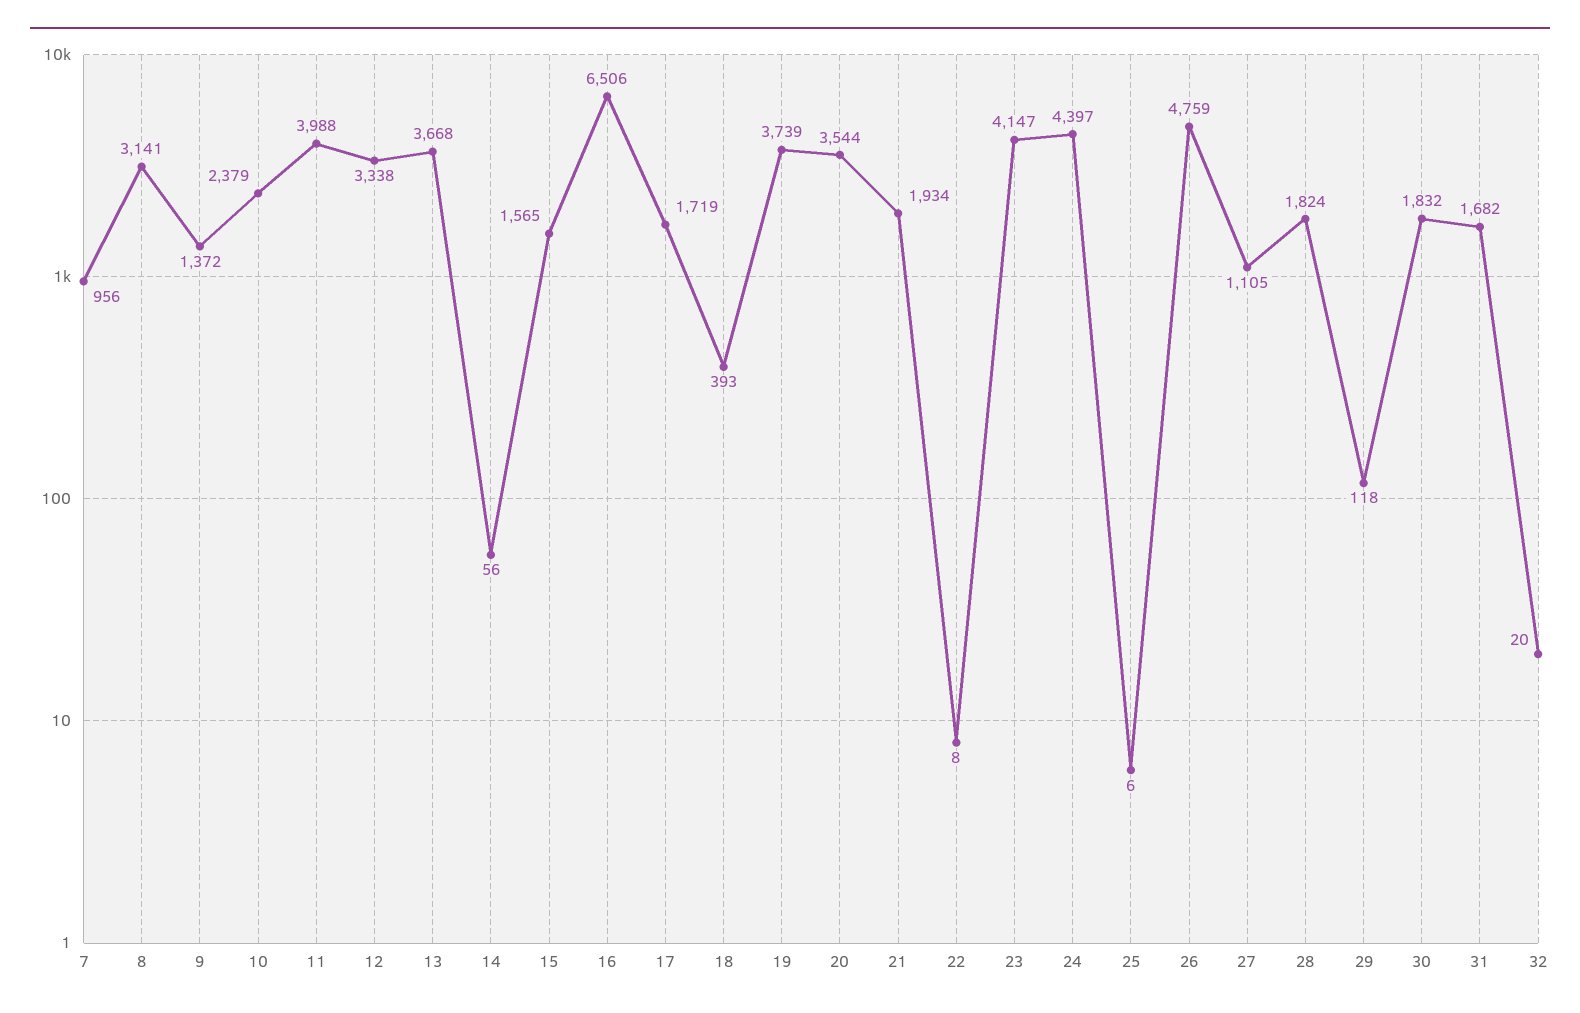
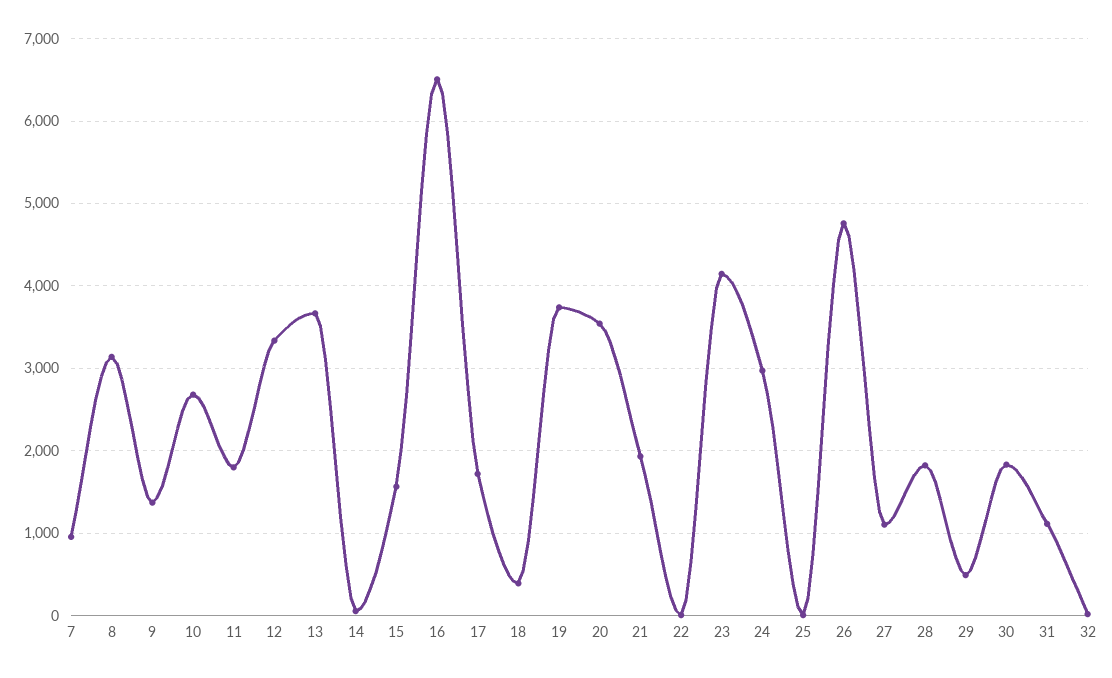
10: 2379 -> 2700
11: 3988 -> 1800
24: 4397 -> 3000
29: 118 -> 500
31: 1682 -> 1100

